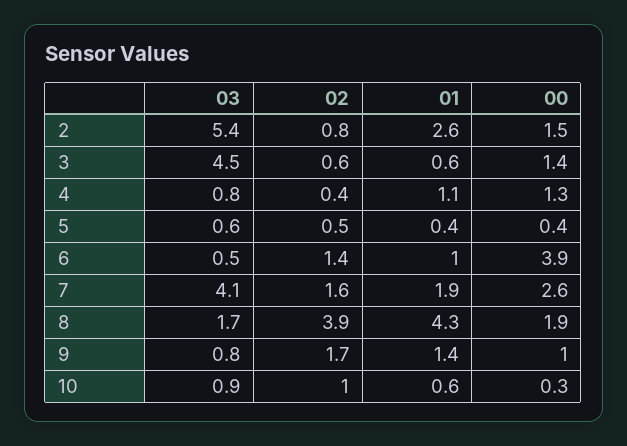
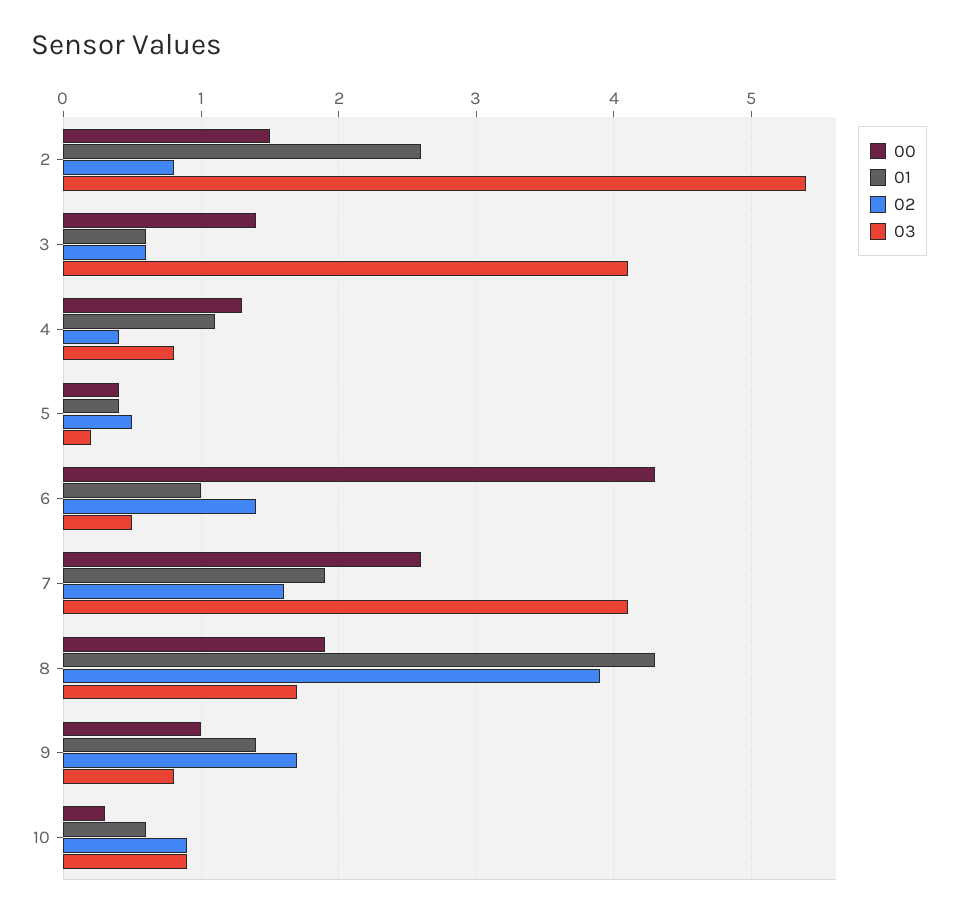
03, 3: 4.5 -> 4.1
03, 5: 0.6 -> 0.2
00, 6: 3.9 -> 4.3
02, 10: 1 -> 0.9

